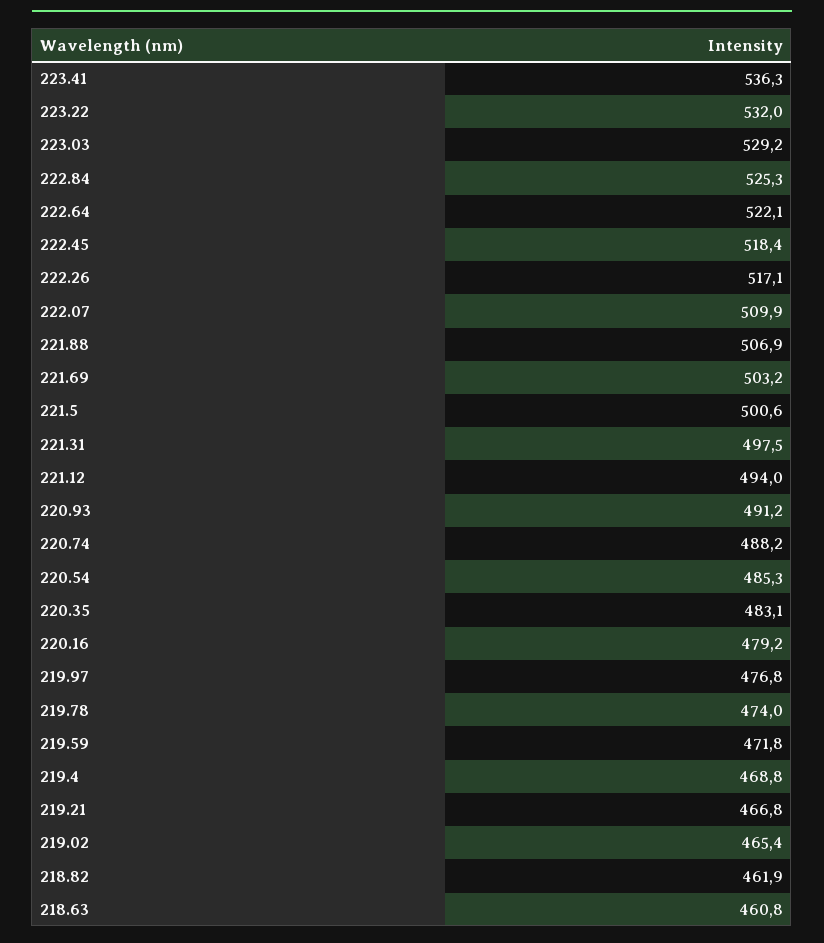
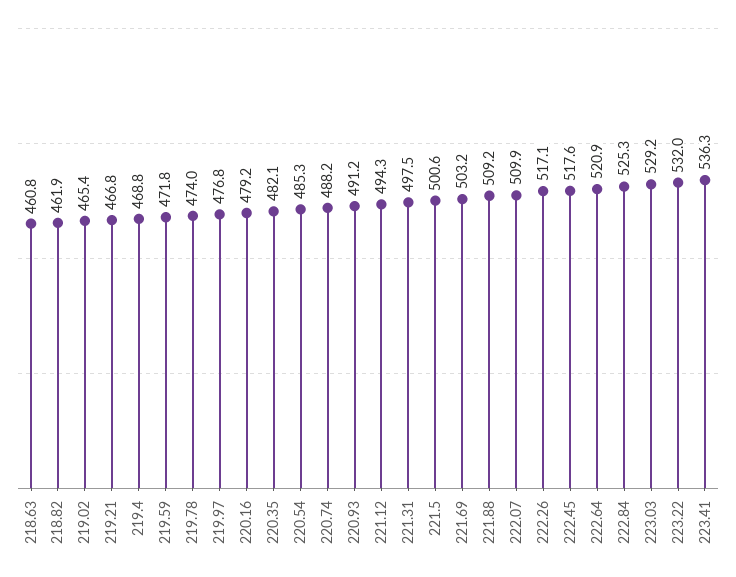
222.64: 522.1 -> 520.9
222.45: 518.4 -> 517.6
221.88: 506.9 -> 509.2
221.12: 494 -> 494.3
220.35: 483.1 -> 482.1

